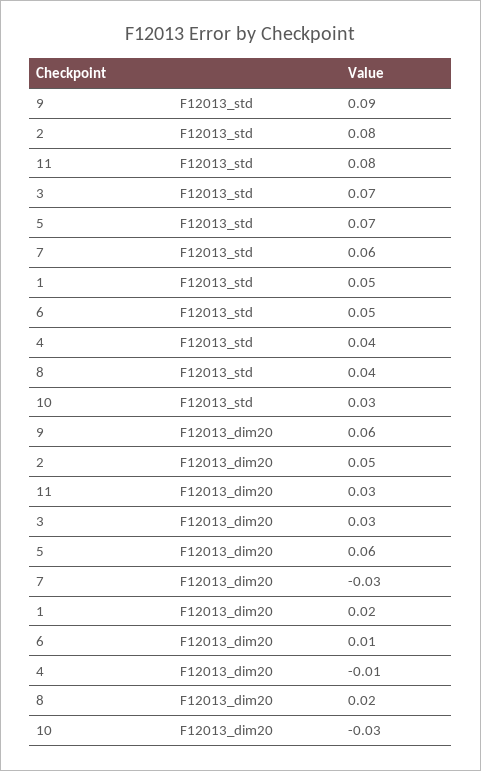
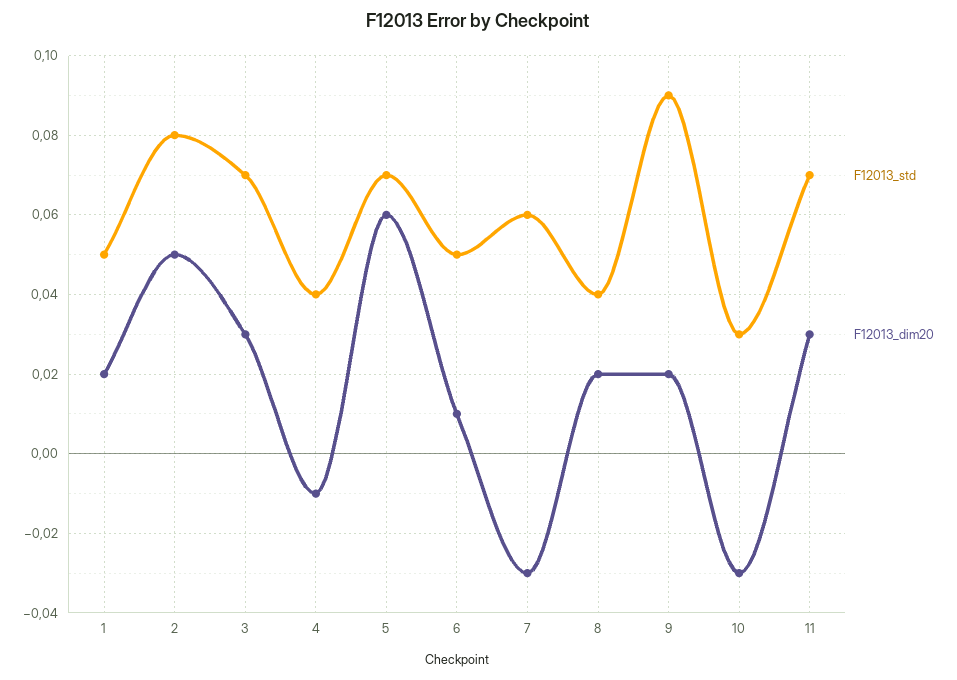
F12013_std, 11: 0.08 -> 0.07
F12013_dim20, 9: 0.06 -> 0.02

